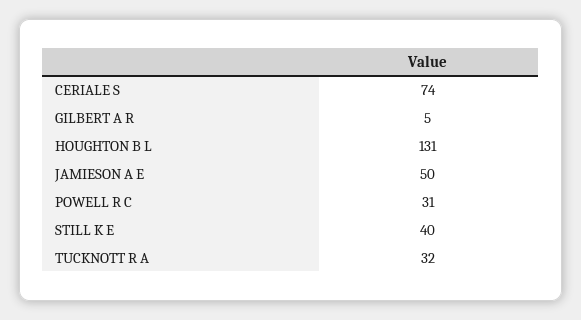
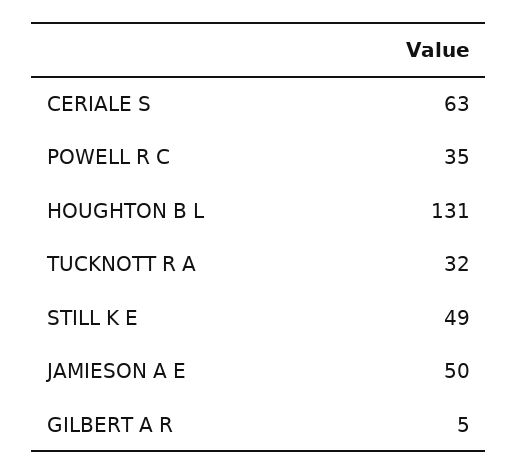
CERIALE S: 74 -> 63
POWELL R C: 31 -> 35
STILL K E: 40 -> 49

